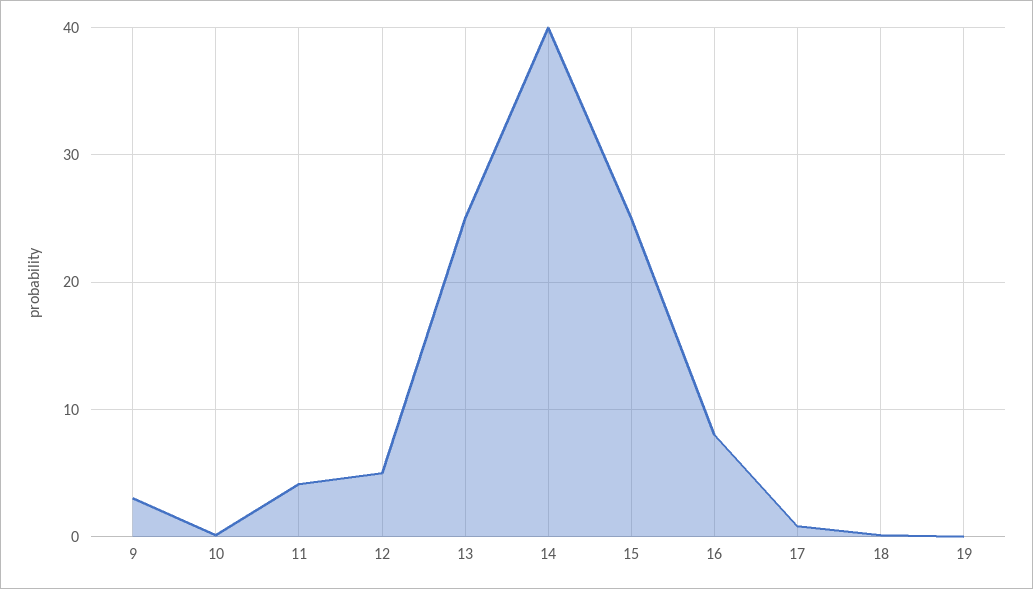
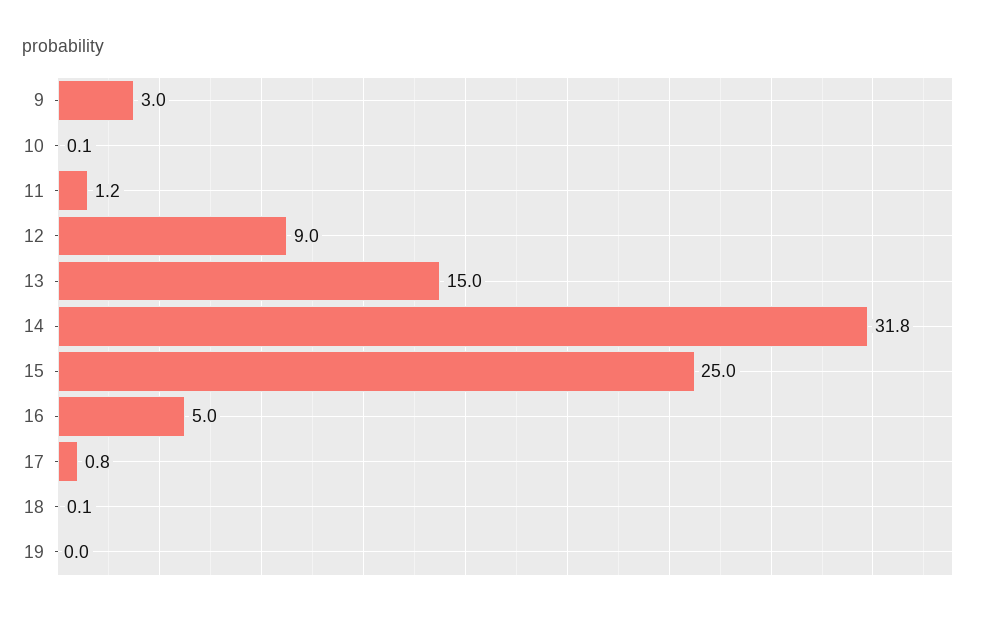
11: 4 -> 1.2
12: 5 -> 9
13: 25 -> 15
14: 40 -> 31.8
16: 8 -> 5

